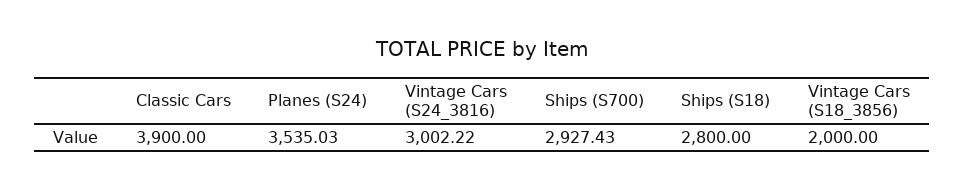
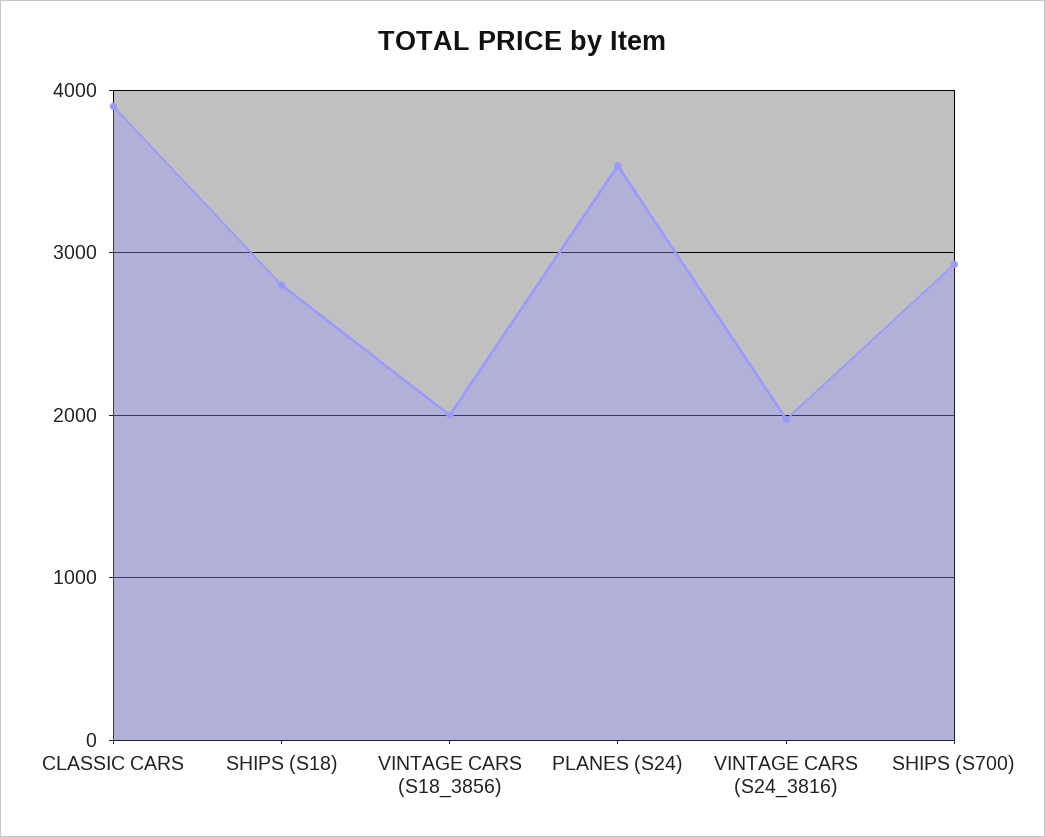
Vintage Cars (S24_3816): 3002.22 -> 2000

